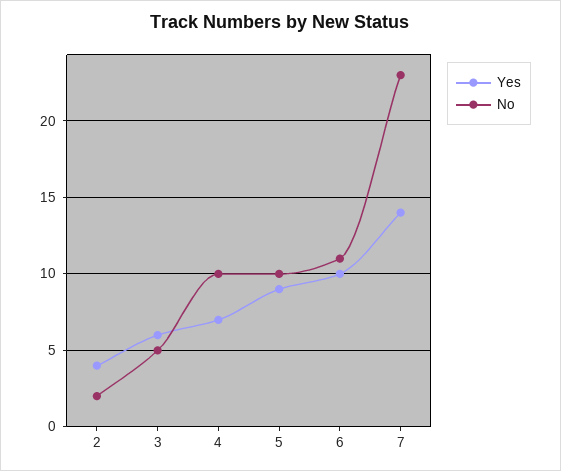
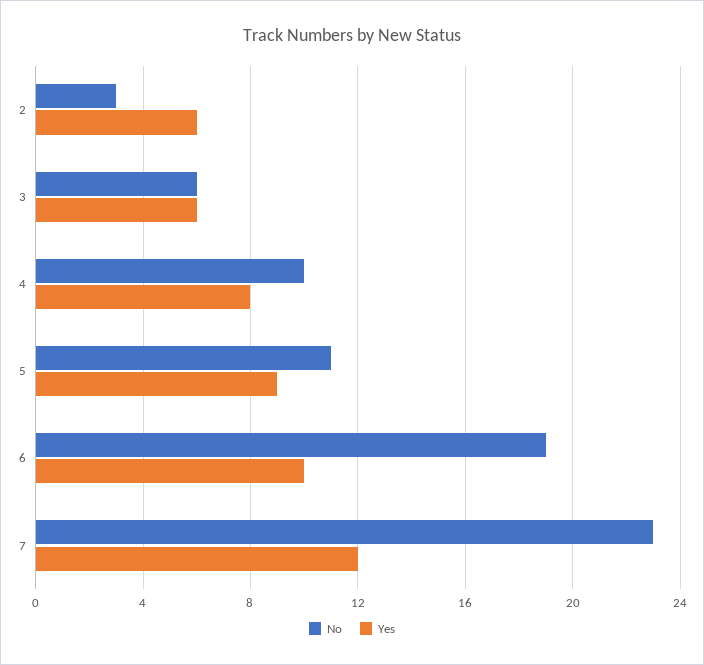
Yes, 2: 4 -> 6
No, 2: 2 -> 3
No, 3: 5 -> 6
Yes, 4: 7 -> 8
No, 5: 10 -> 11
No, 6: 11 -> 19
Yes, 7: 14 -> 12

